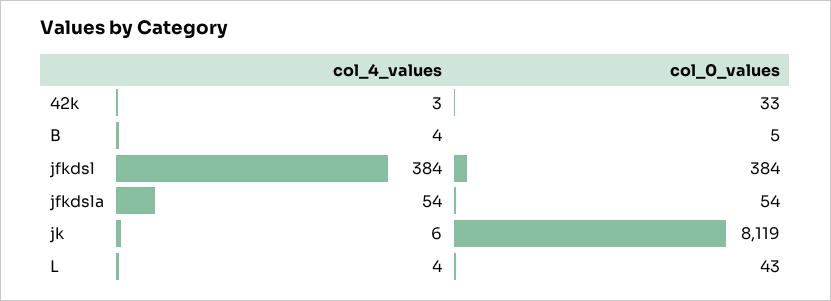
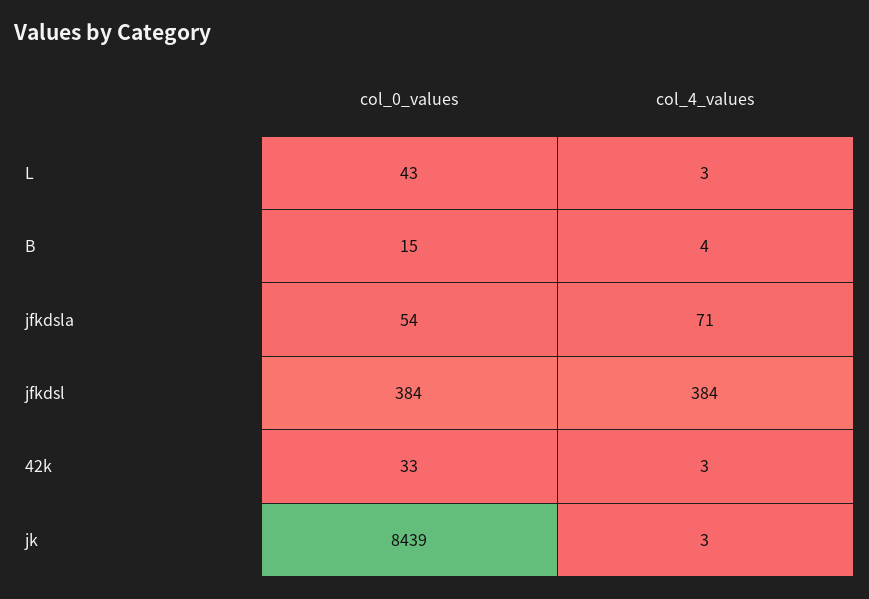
col_0_values, B: 5 -> 15
col_4_values, jfkdsla: 54 -> 71
col_4_values, jk: 6 -> 3
col_0_values, jk: 8119 -> 8439
col_4_values, L: 4 -> 3

